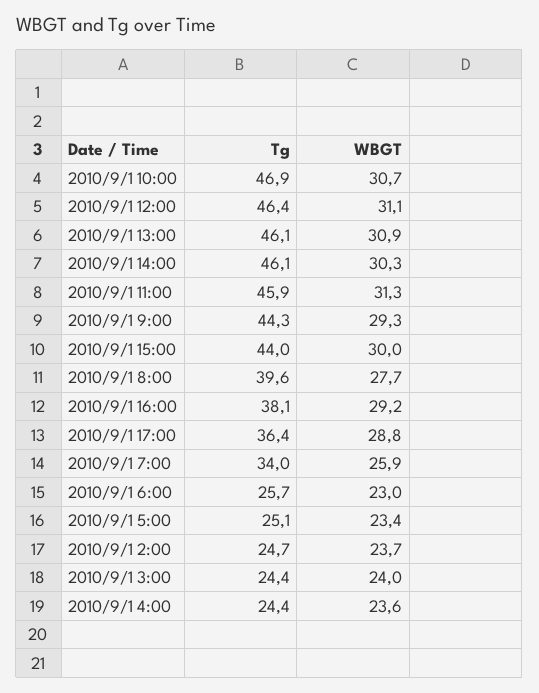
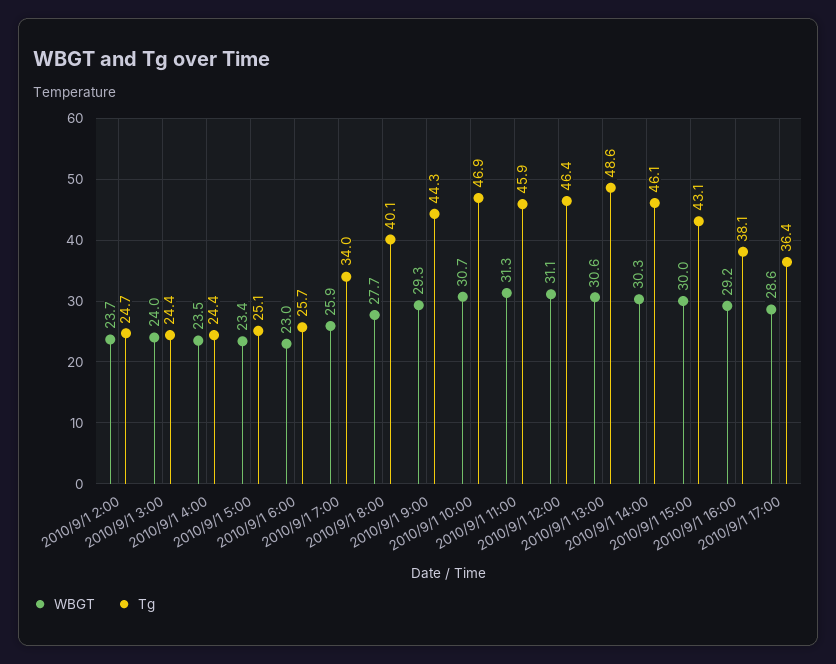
Tg, 2010/9/1 13:00: 46.1 -> 48.6
WBGT, 2010/9/1 13:00: 30.9 -> 30.6
Tg, 2010/9/1 15:00: 44 -> 43.1
Tg, 2010/9/1 8:00: 39.6 -> 40.1
WBGT, 2010/9/1 17:00: 28.8 -> 28.6
WBGT, 2010/9/1 4:00: 23.6 -> 23.5

